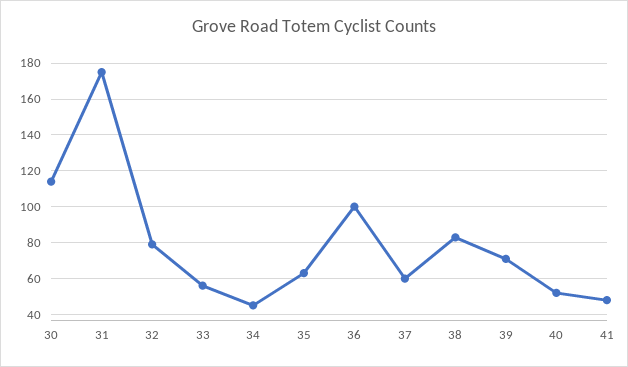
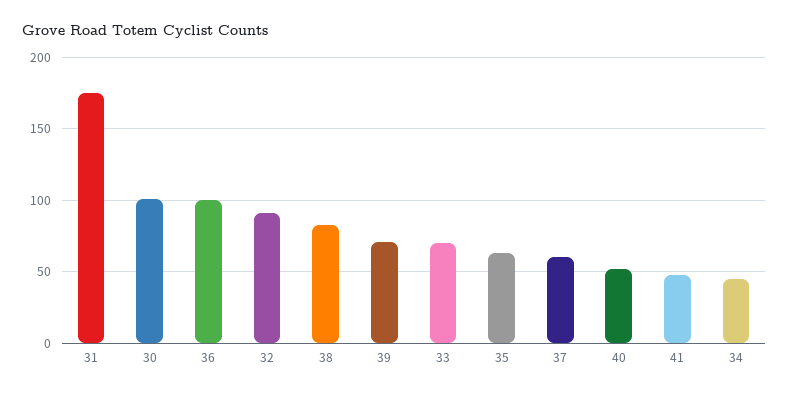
30: 115 -> 100
32: 80 -> 90
33: 55 -> 70

